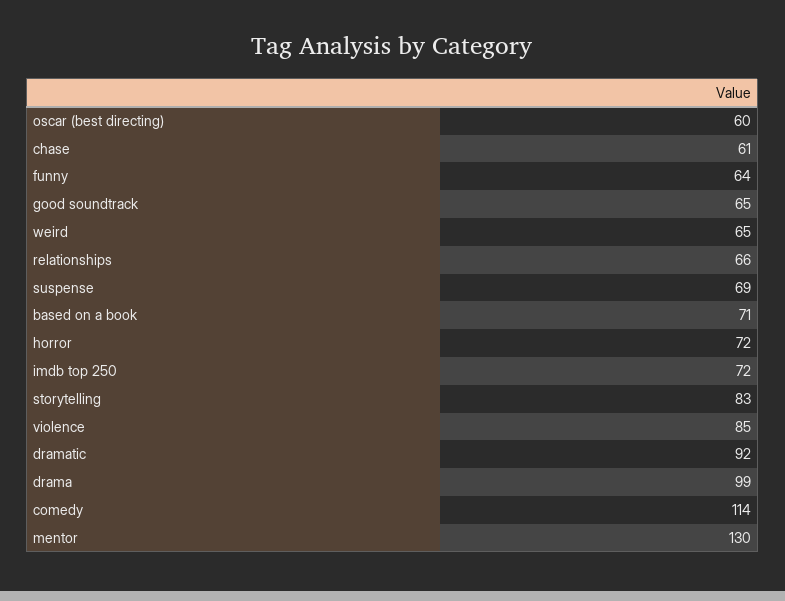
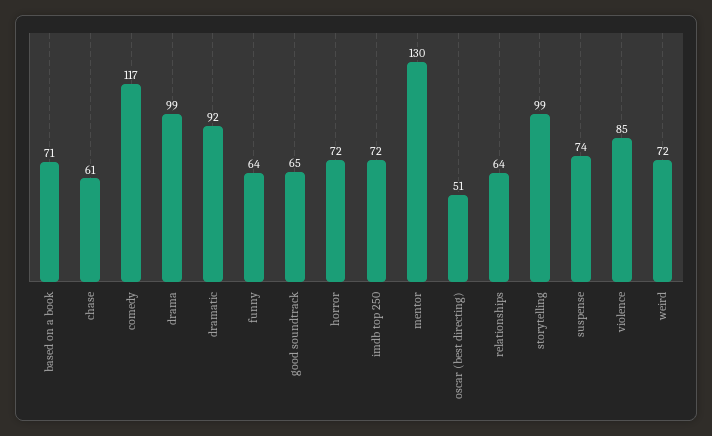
oscar (best directing): 60 -> 51
weird: 65 -> 72
relationships: 66 -> 64
suspense: 69 -> 74
storytelling: 83 -> 99
comedy: 114 -> 117

